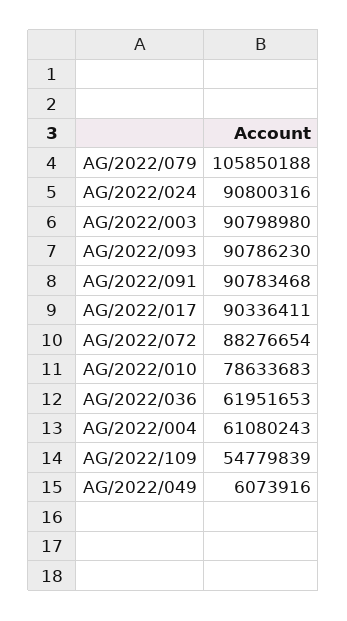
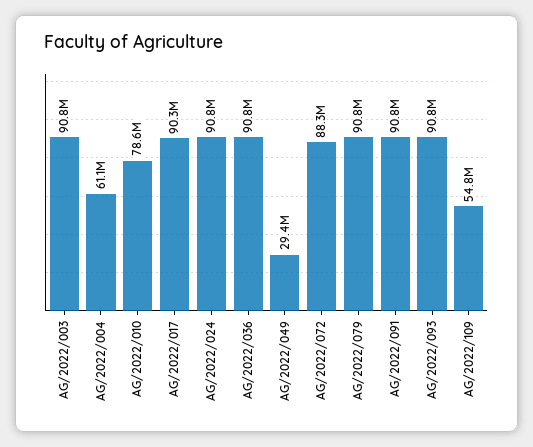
AG/2022/079: 105850188 -> 90800000
AG/2022/036: 61951653 -> 90800000
AG/2022/049: 6073916 -> 29400000

